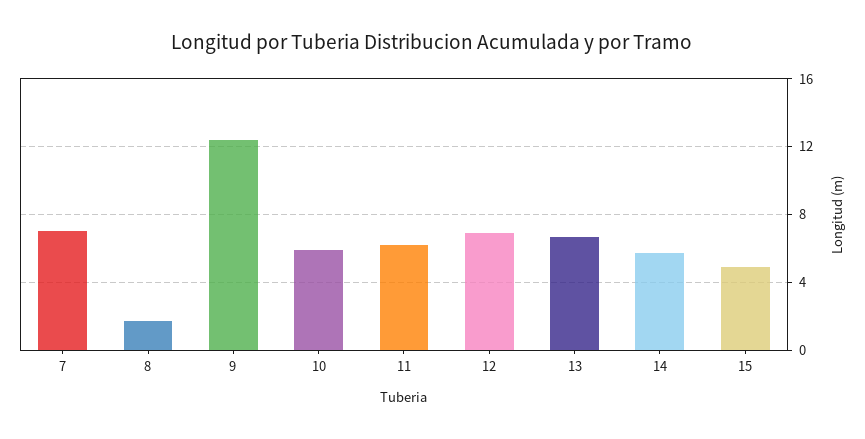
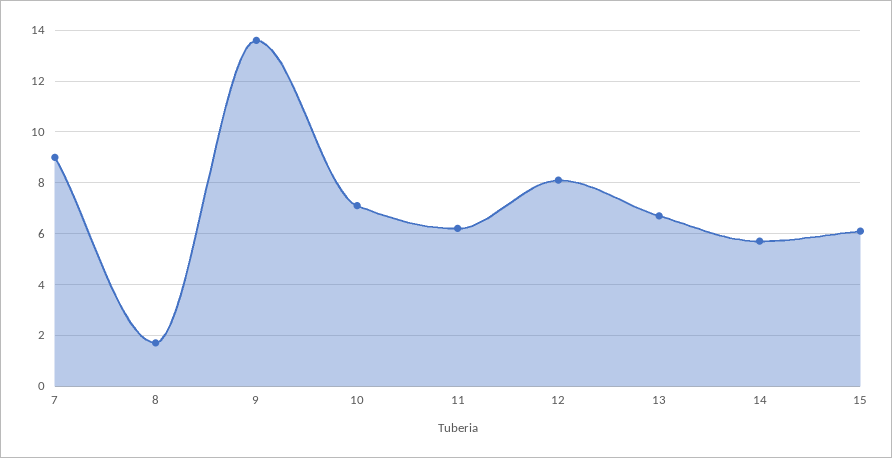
7: 7 -> 9
9: 12.5 -> 13.5
10: 6 -> 7
12: 7 -> 8
15: 5 -> 6

